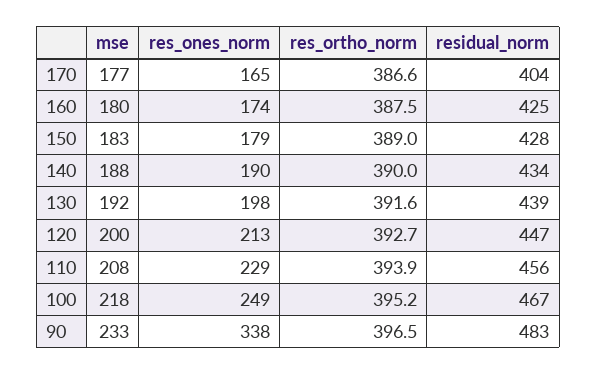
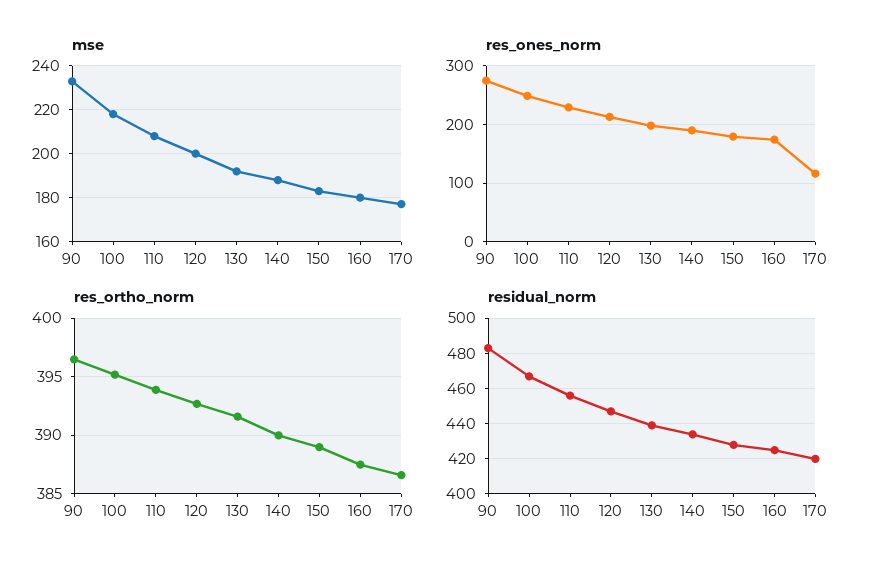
res_ones_norm, 170: 165 -> 120
residual_norm, 170: 404 -> 420
res_ones_norm, 90: 338 -> 280

